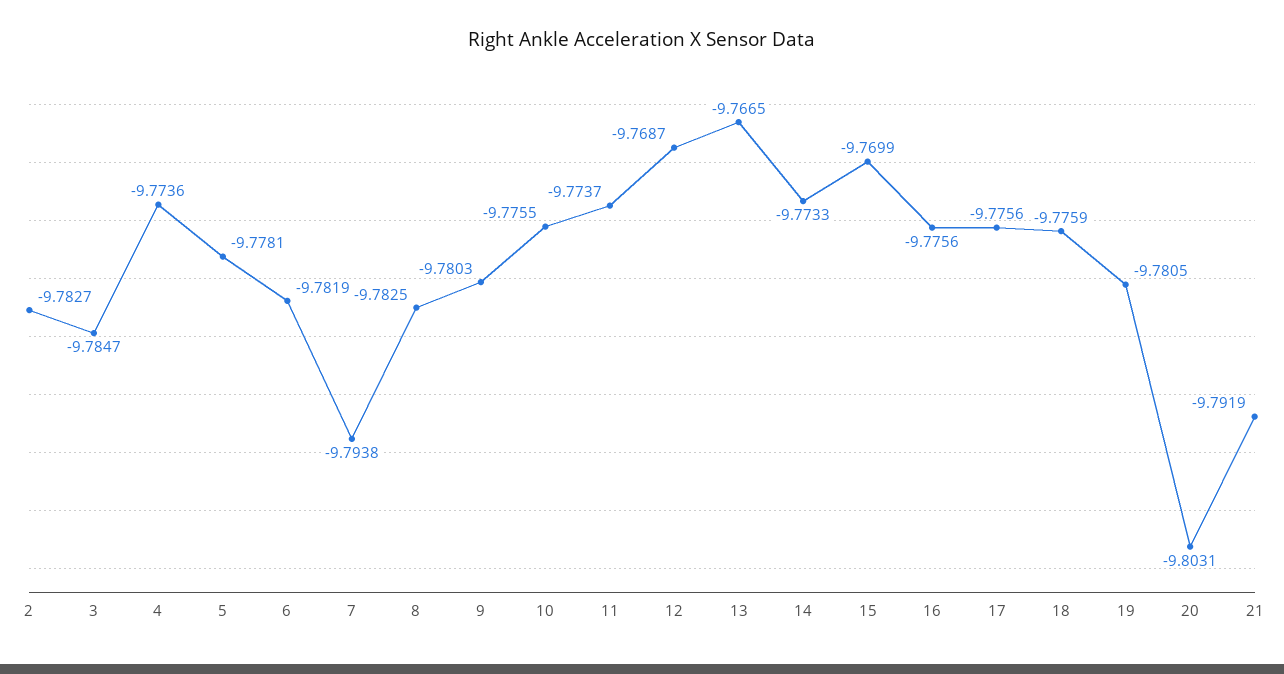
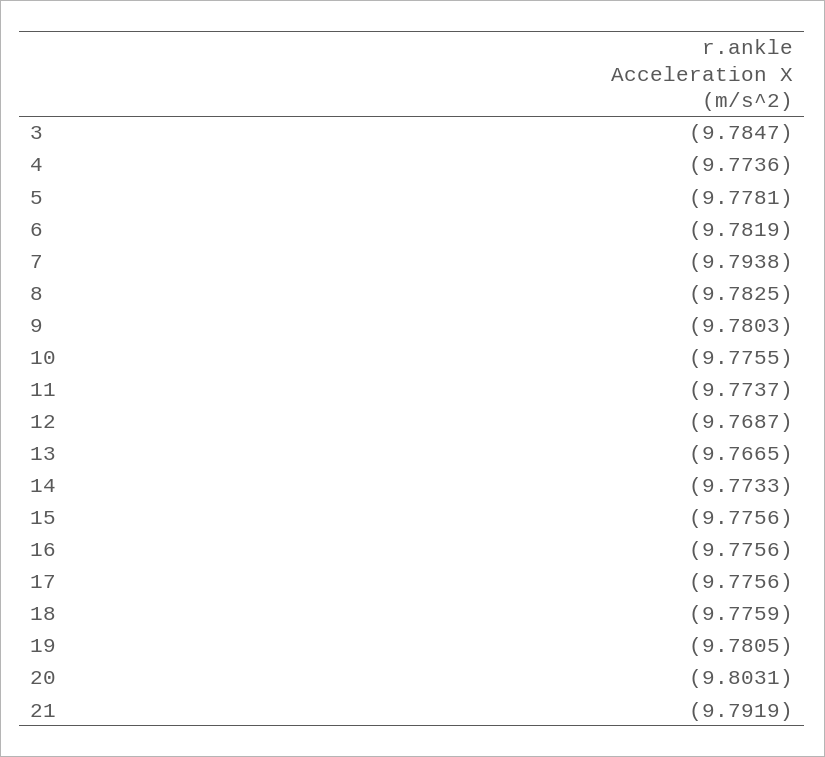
2: -9.7827 -> none
15: -9.7699 -> -9.7756

